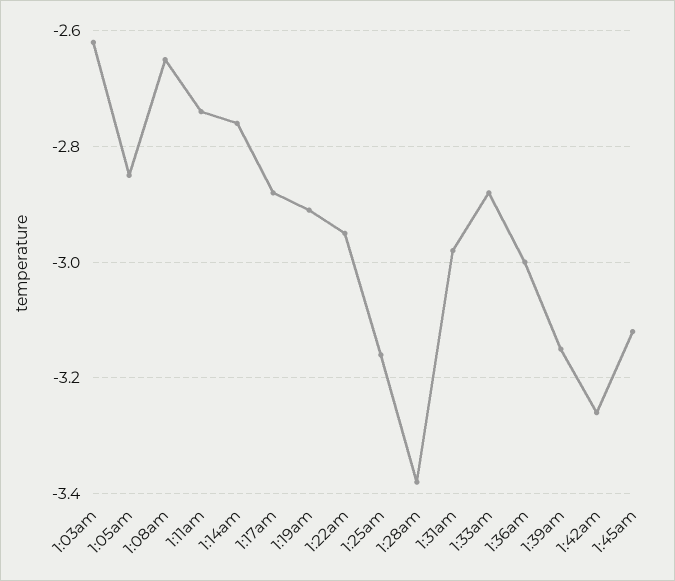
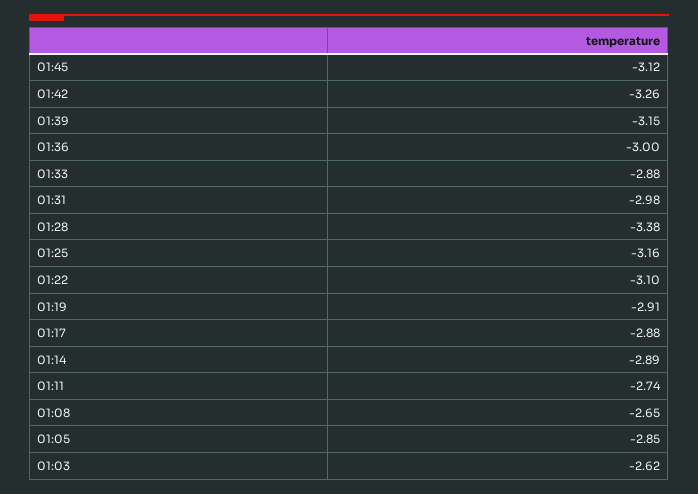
1:14am: -2.75 -> -2.89
1:22am: -2.95 -> -3.1

